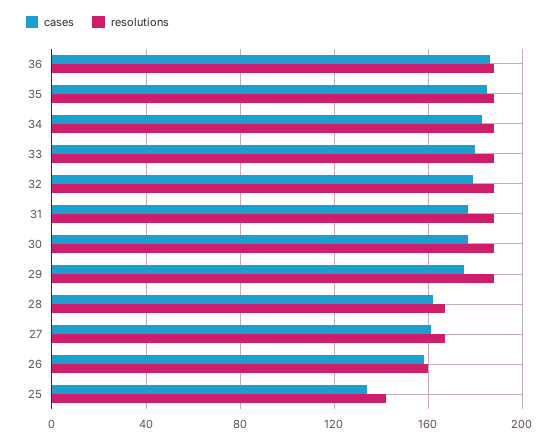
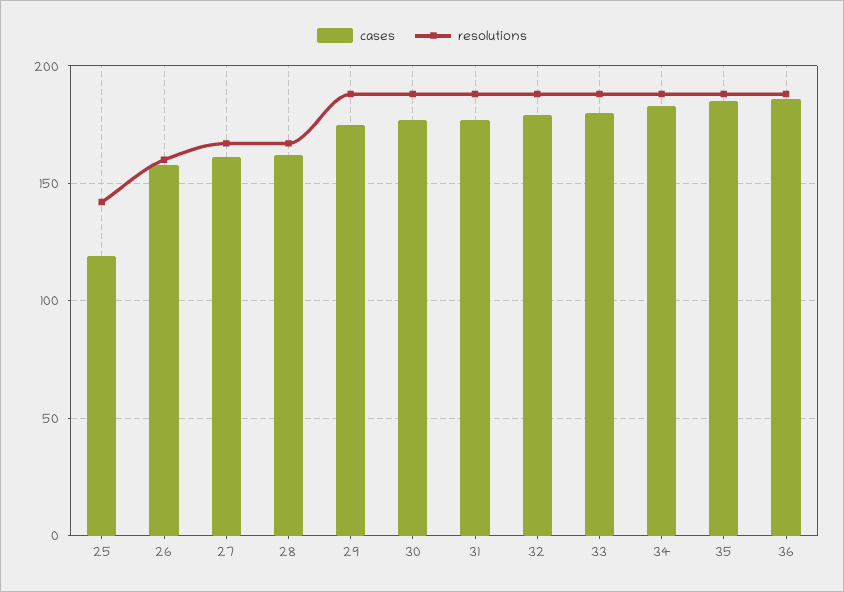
cases, 25: 135 -> 120

